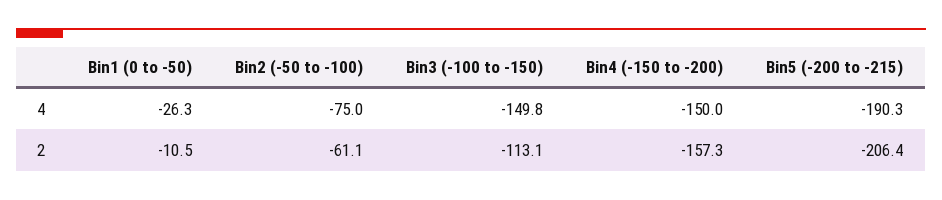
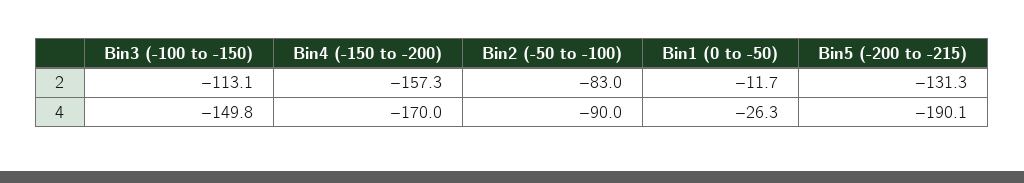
Bin2 (-50 to -100), 4: -75 -> -90
Bin4 (-150 to -200), 4: -150 -> -170
Bin5 (-200 to -215), 4: -190.3 -> -190.1
Bin1 (0 to -50), 2: -10.5 -> -11.7
Bin2 (-50 to -100), 2: -61.1 -> -83
Bin5 (-200 to -215), 2: -206.4 -> -131.3

